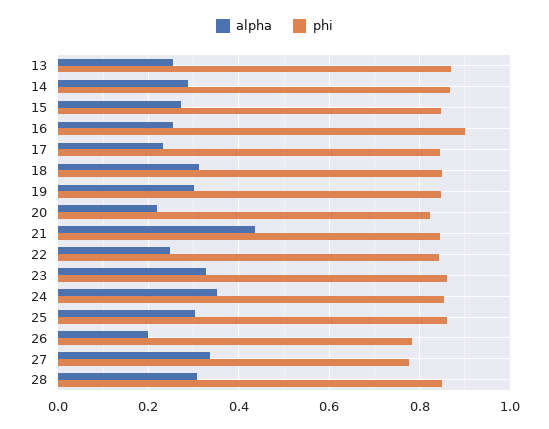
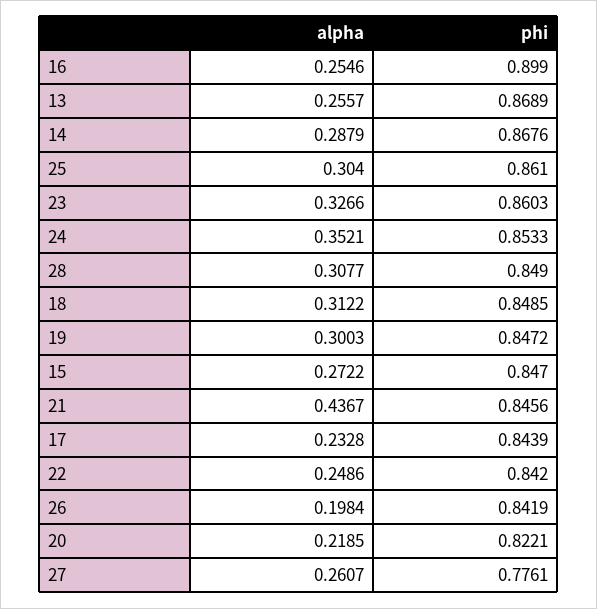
phi, 26: 0.78 -> 0.8419
alpha, 27: 0.34 -> 0.2607

